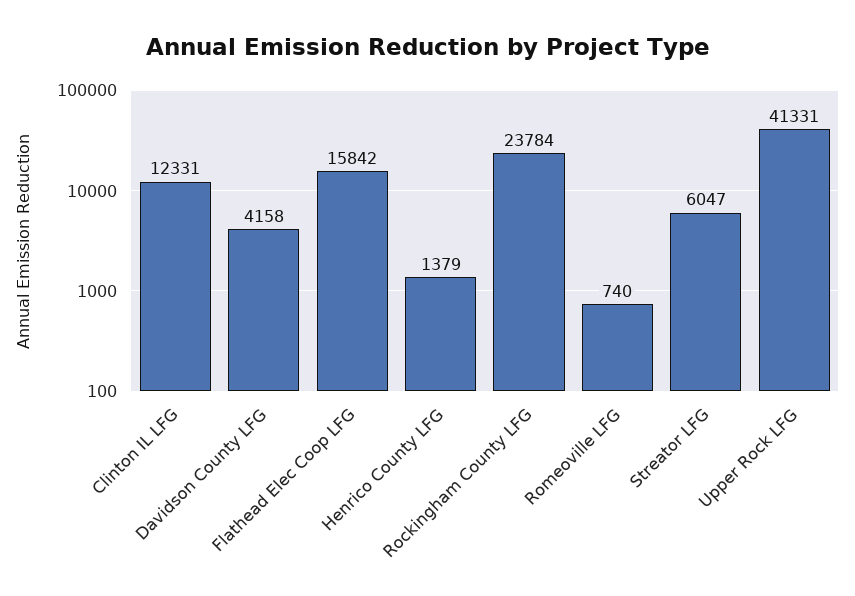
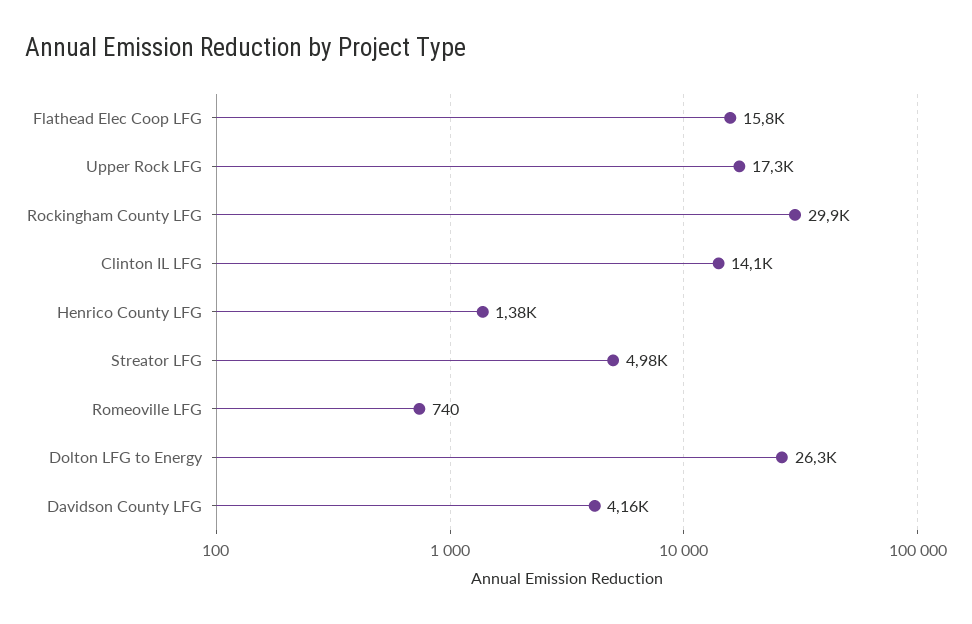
Clinton IL LFG: 12331 -> 14100
Rockingham County LFG: 23784 -> 29900
Streator LFG: 6047 -> 4980
Upper Rock LFG: 41331 -> 17300
Dolton LFG to Energy: none -> 26300

